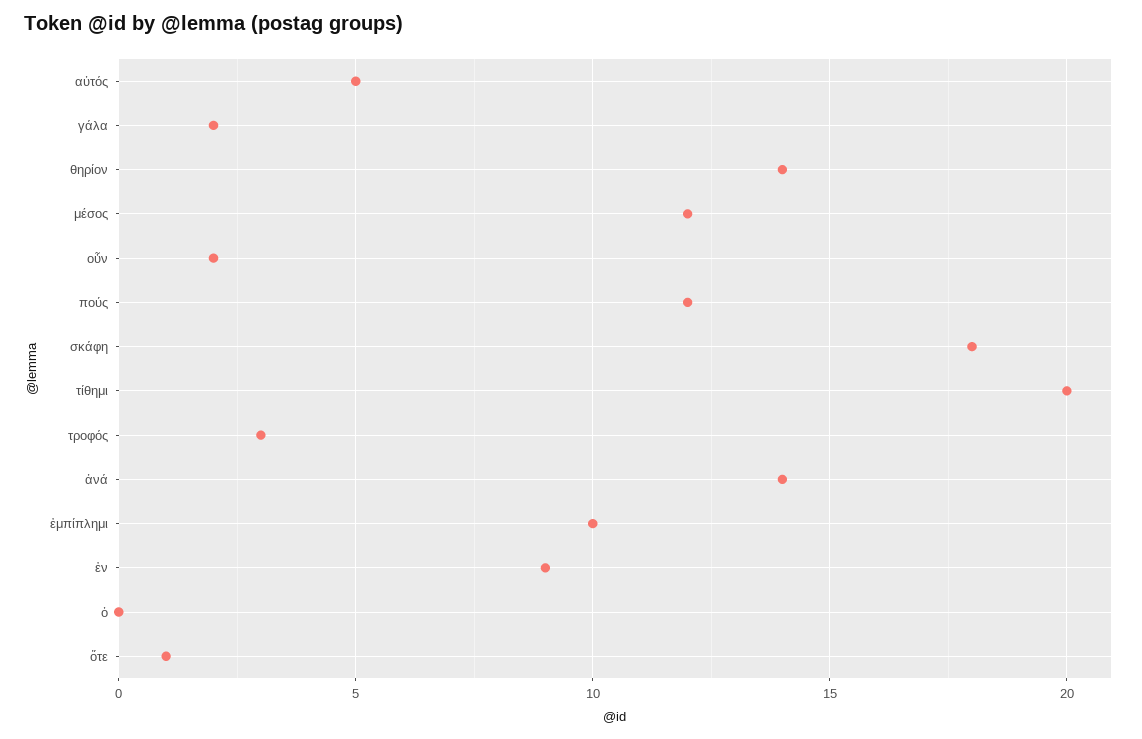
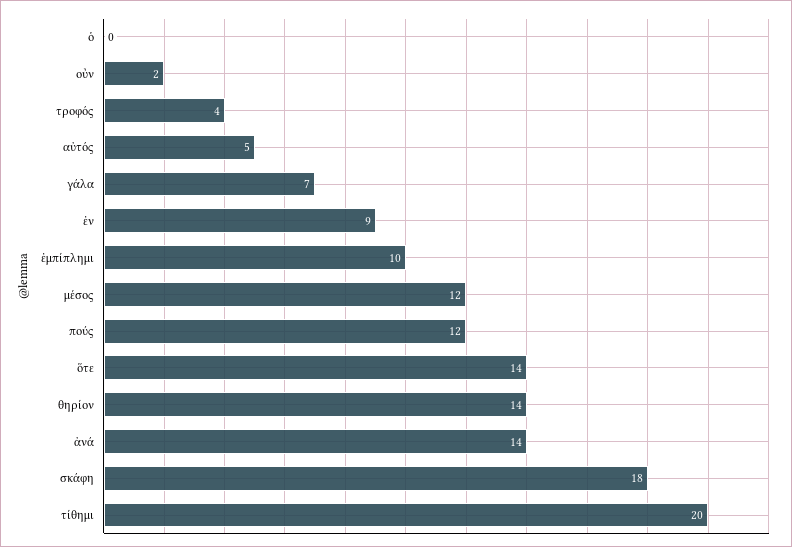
γάλα: 2 -> 7
τροφός: 3 -> 4
ὅτε: 1 -> 14

